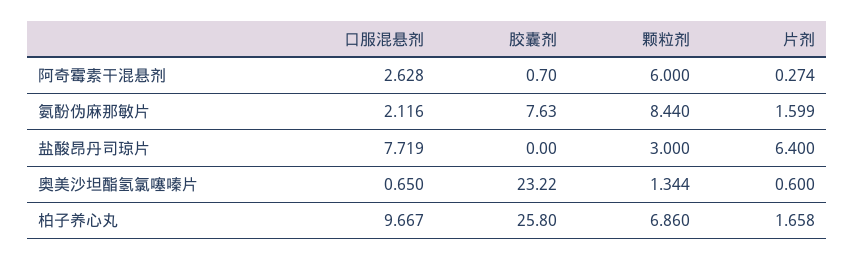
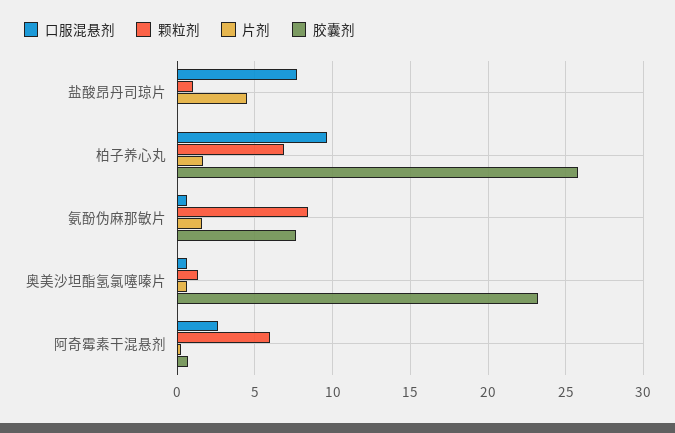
口服混悬剂, 氨酚伪麻那敏片: 2.116 -> 0.5
颗粒剂, 盐酸昂丹司琼片: 3 -> 1
片剂, 盐酸昂丹司琼片: 6.4 -> 4.5

